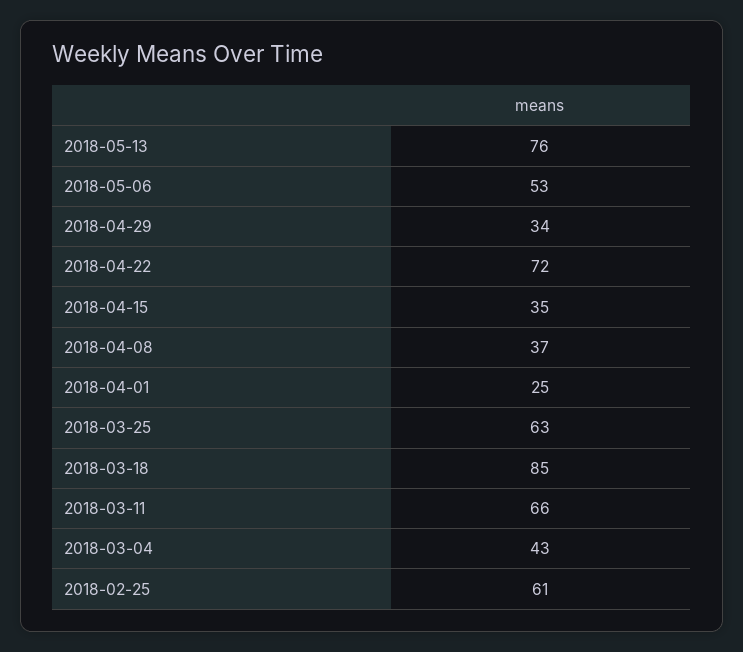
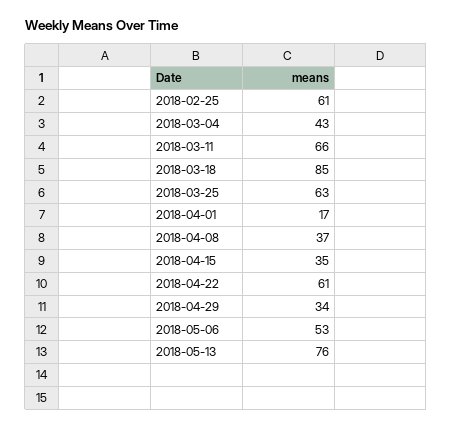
2018-04-22: 72 -> 61
2018-04-01: 25 -> 17

